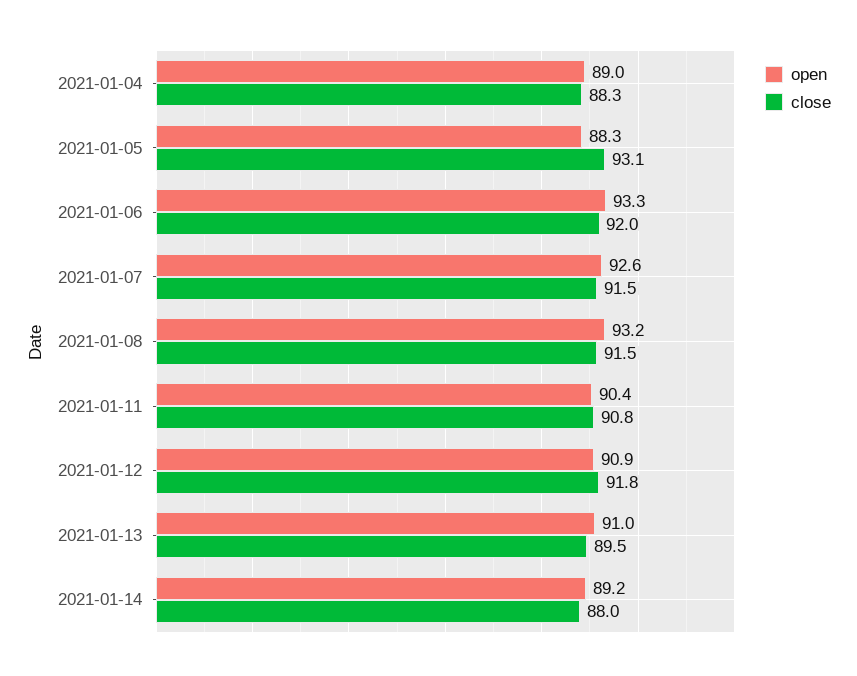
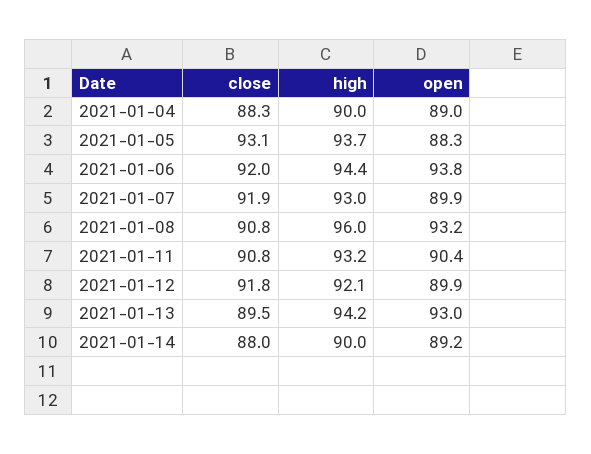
open, 2021-01-06: 93.3 -> 93.8
open, 2021-01-07: 92.6 -> 89.9
close, 2021-01-07: 91.5 -> 91.9
close, 2021-01-08: 91.5 -> 90.8
open, 2021-01-12: 90.9 -> 89.9
open, 2021-01-13: 91 -> 93
high, 2021-01-04: none -> 90
high, 2021-01-05: none -> 93.7
high, 2021-01-06: none -> 94.4
high, 2021-01-07: none -> 93
high, 2021-01-08: none -> 96
high, 2021-01-11: none -> 93.2
high, 2021-01-12: none -> 92.1
high, 2021-01-13: none -> 94.2
high, 2021-01-14: none -> 90

